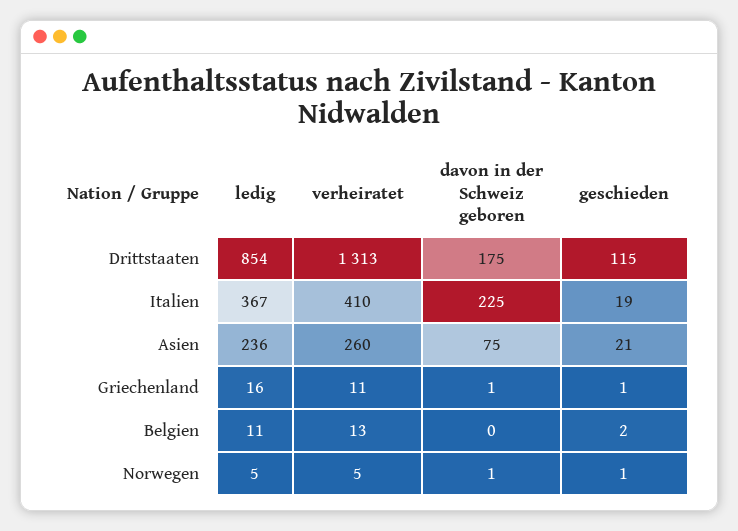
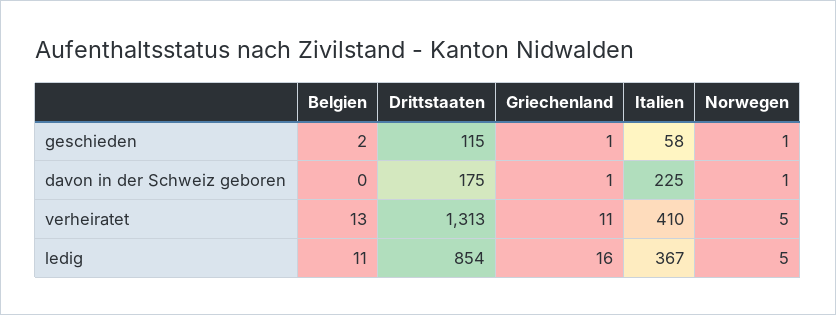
geschieden, Italien: 19 -> 58
ledig, Asien: 236 -> none
verheiratet, Asien: 260 -> none
davon in der Schweiz geboren, Asien: 75 -> none
geschieden, Asien: 21 -> none

